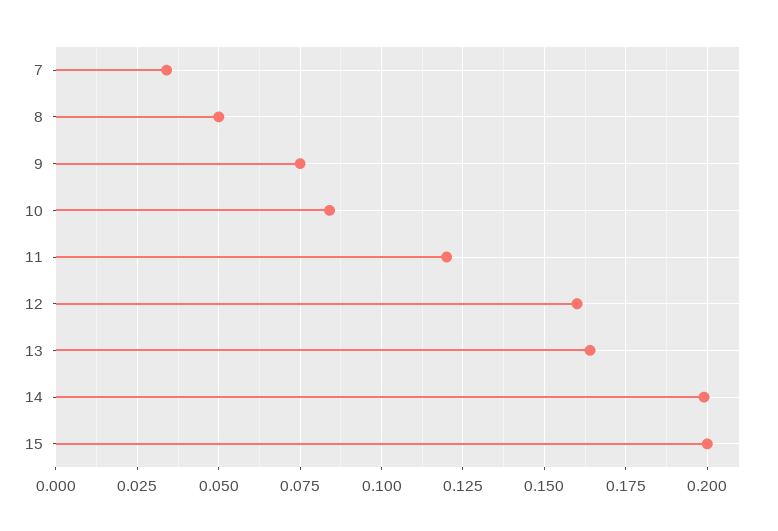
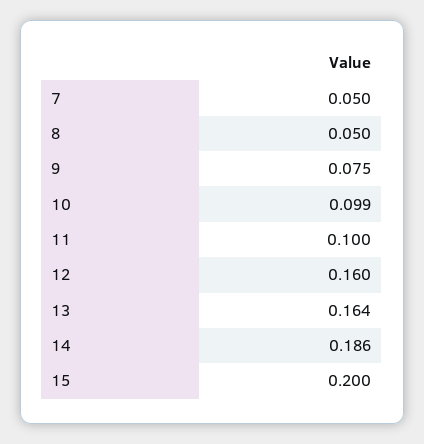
7: 0.035 -> 0.05
10: 0.085 -> 0.099
11: 0.12 -> 0.1
14: 0.2 -> 0.186

